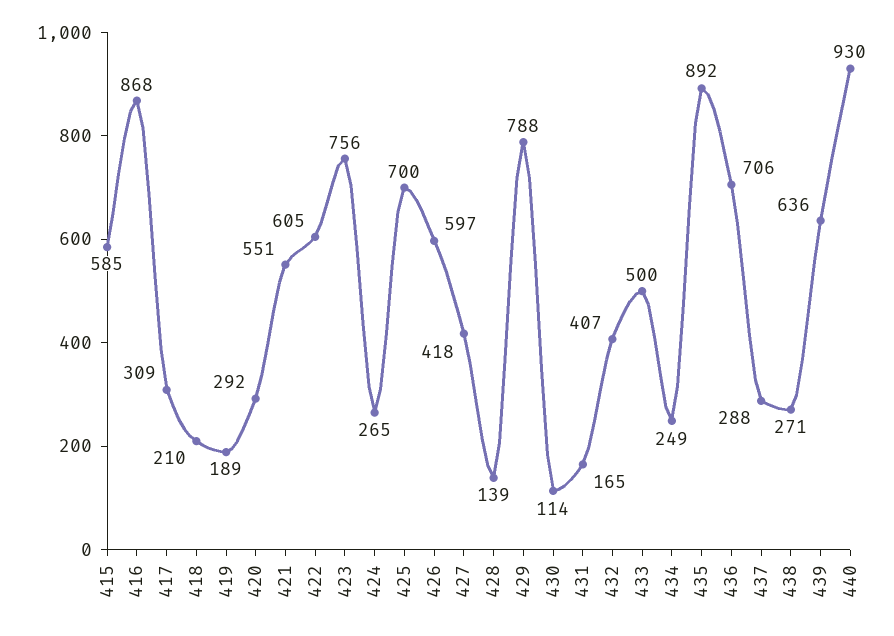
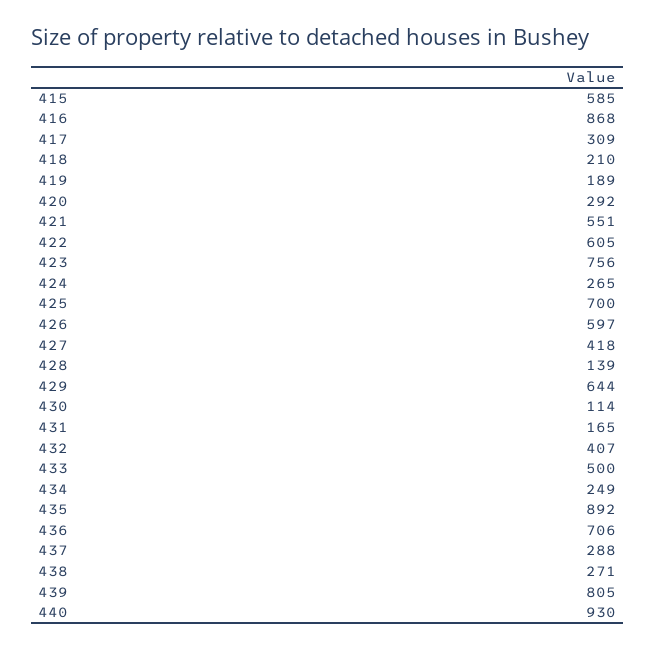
429: 788 -> 644
439: 636 -> 805

